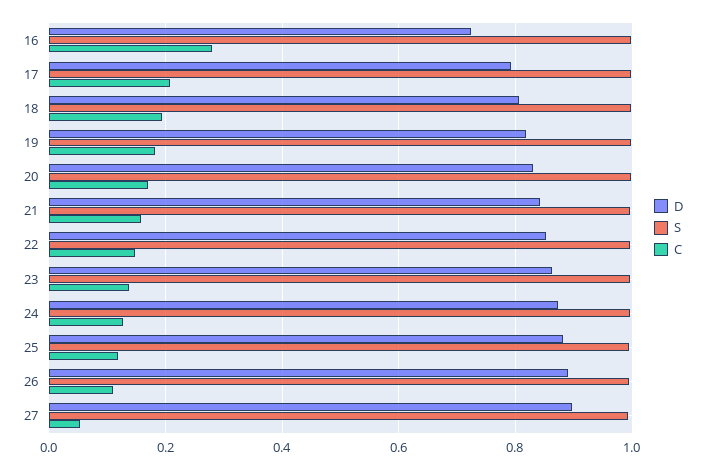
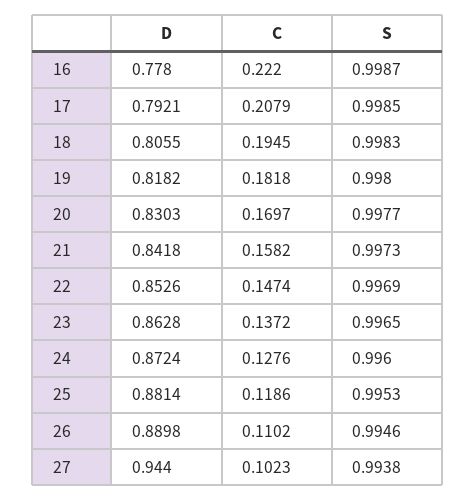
D, 16: 0.72 -> 0.778
C, 16: 0.28 -> 0.222
D, 27: 0.9 -> 0.944
C, 27: 0.06 -> 0.1023

